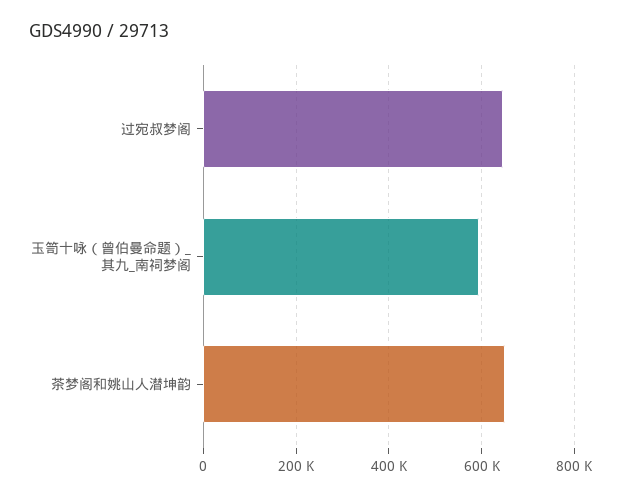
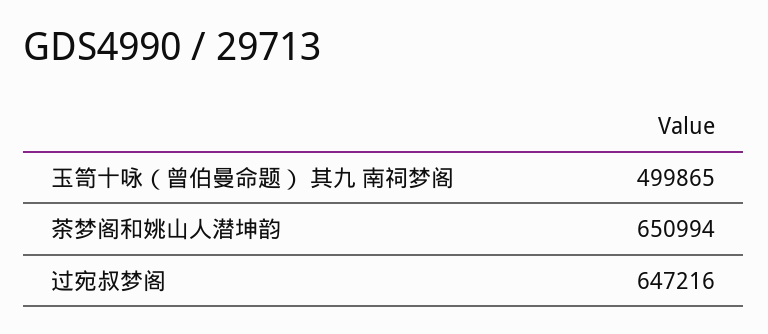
玉笥十咏（曾伯曼命题）_其九_南祠梦阁: 600000 -> 499865

